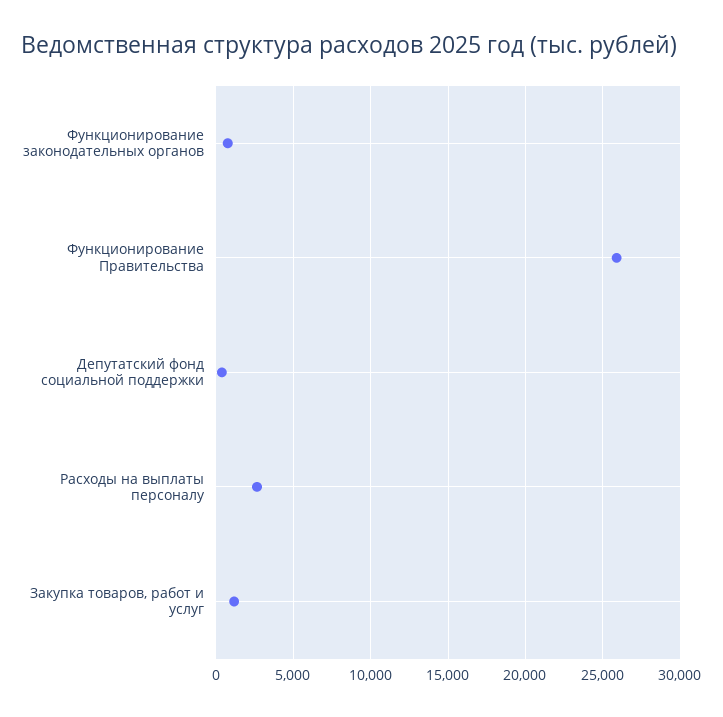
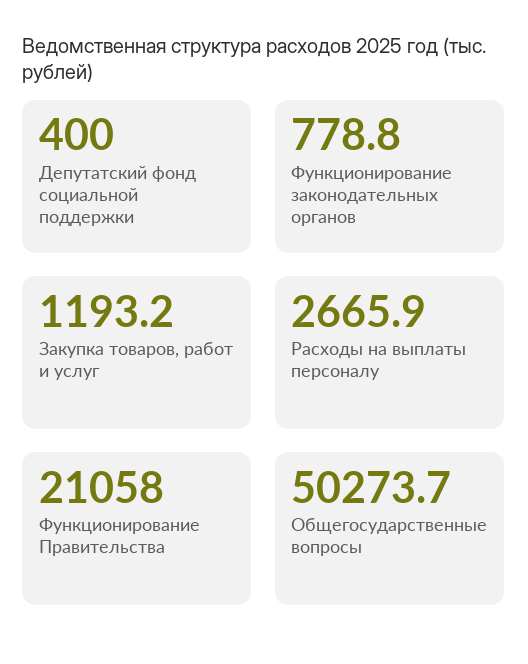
Функционирование Правительства: 26000 -> 21058
Общегосударственные вопросы: none -> 50273.7

